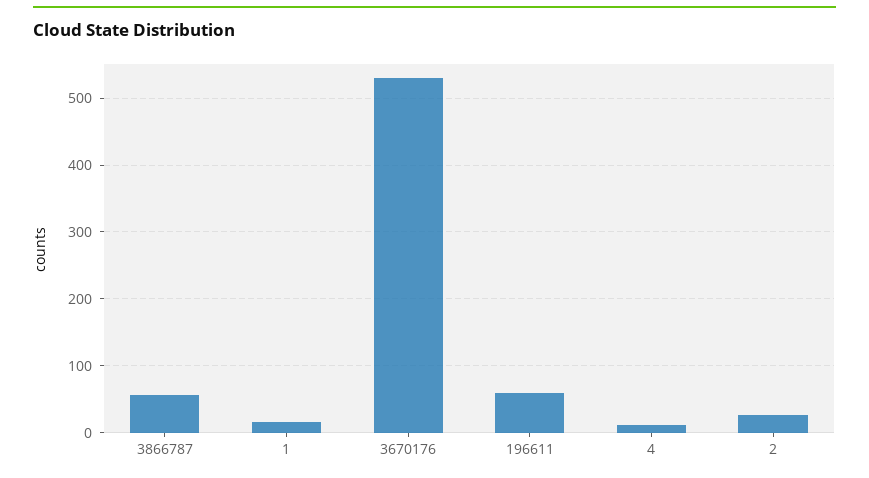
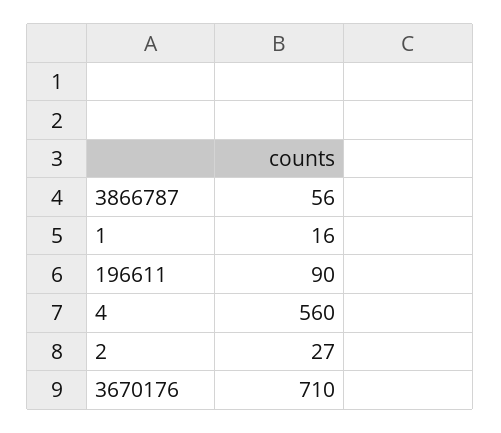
3670176: 530 -> 710
196611: 60 -> 90
4: 10 -> 560

